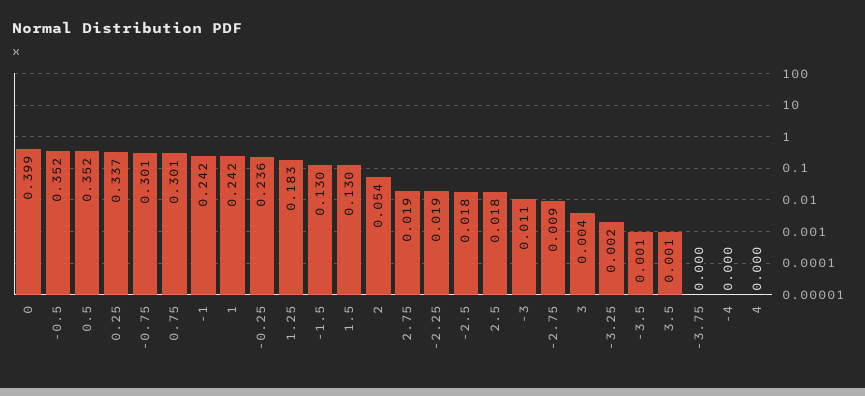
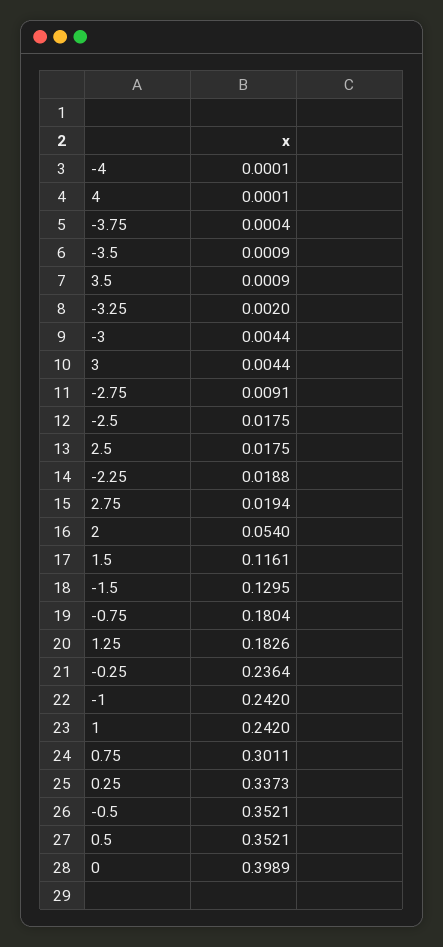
-0.75: 0.301 -> 0.1804
1.5: 0.13 -> 0.1161
-3: 0.011 -> 0.0044

